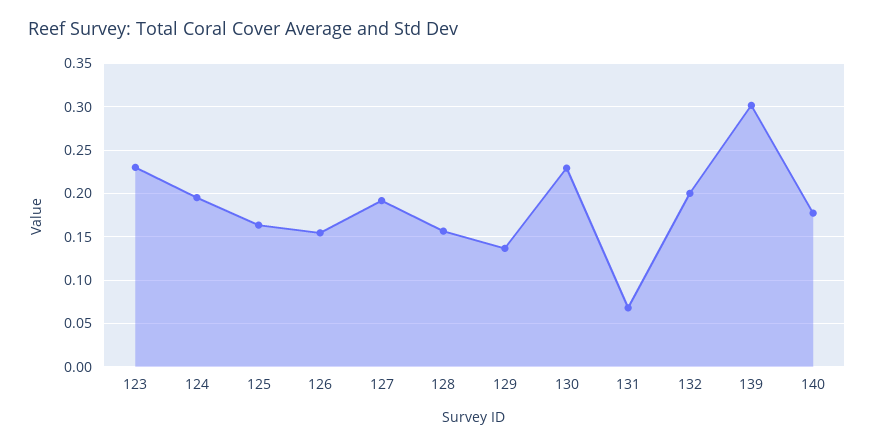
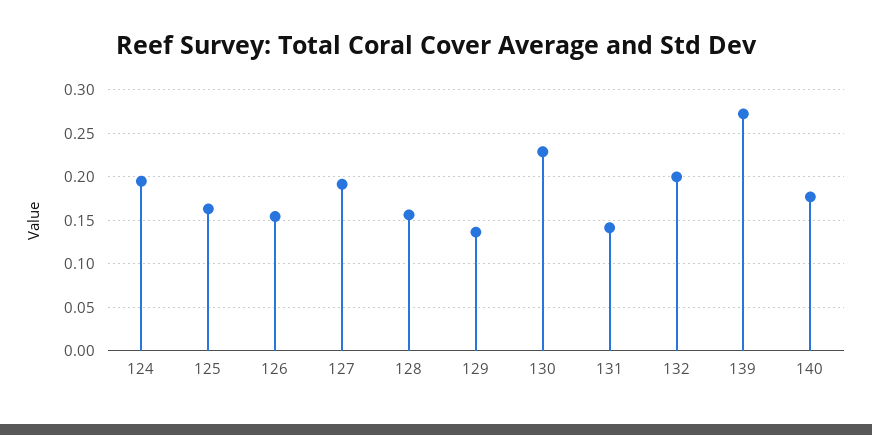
123: 0.23 -> none
131: 0.07 -> 0.14
139: 0.3 -> 0.27

